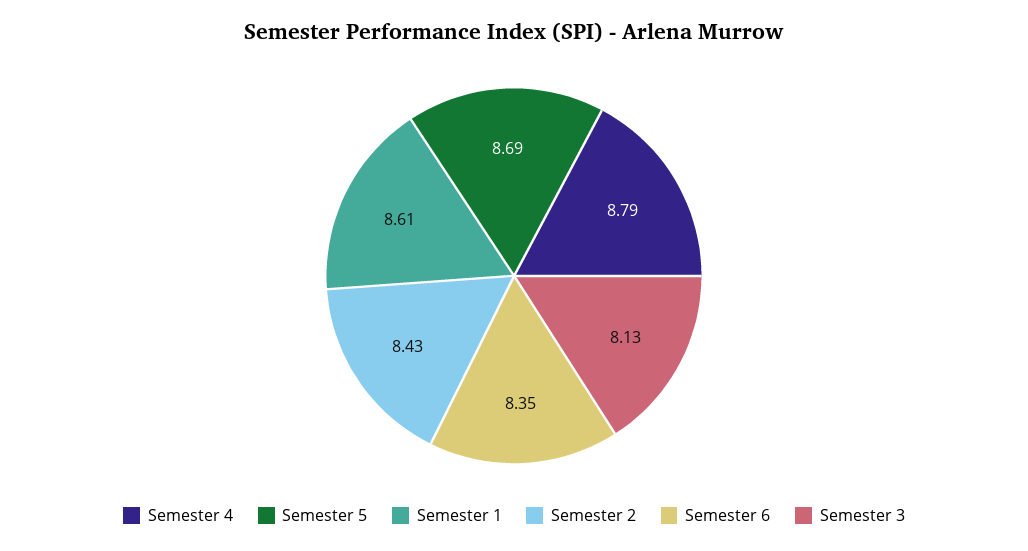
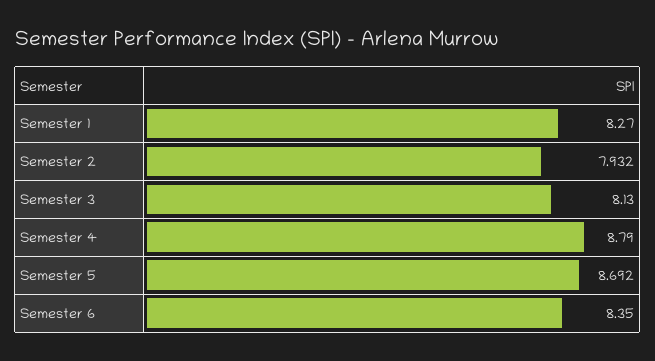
Semester 1: 8.61 -> 8.27
Semester 2: 8.43 -> 7.932

